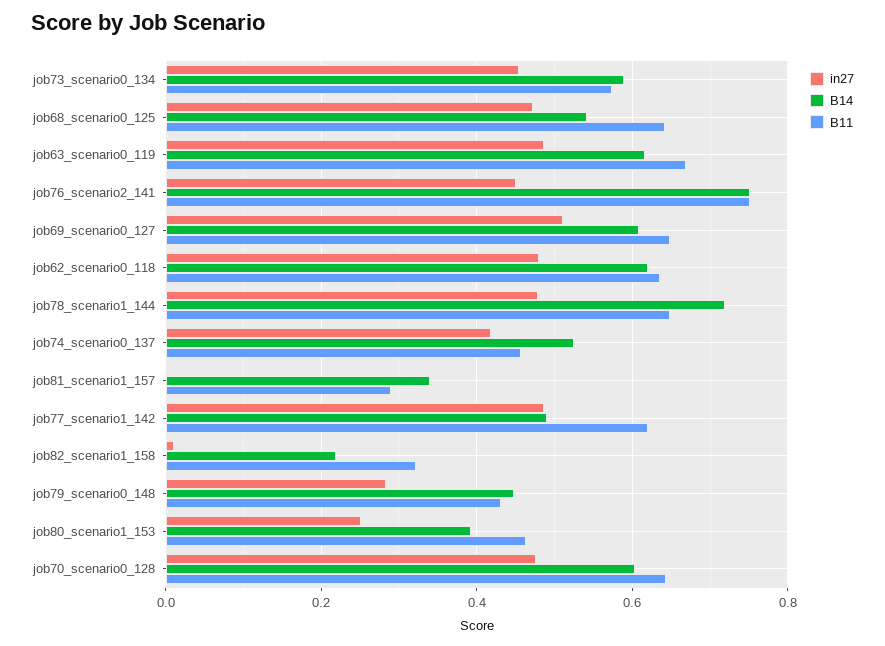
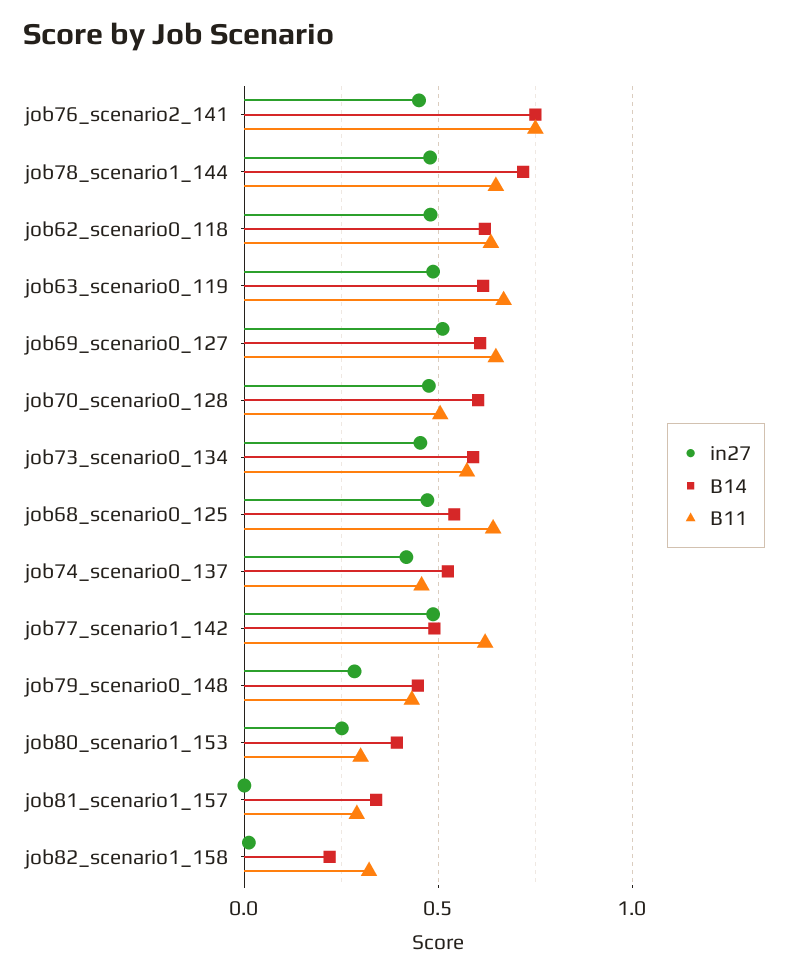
B11, job80_scenario1_153: 0.46 -> 0.3
B11, job70_scenario0_128: 0.64 -> 0.5

